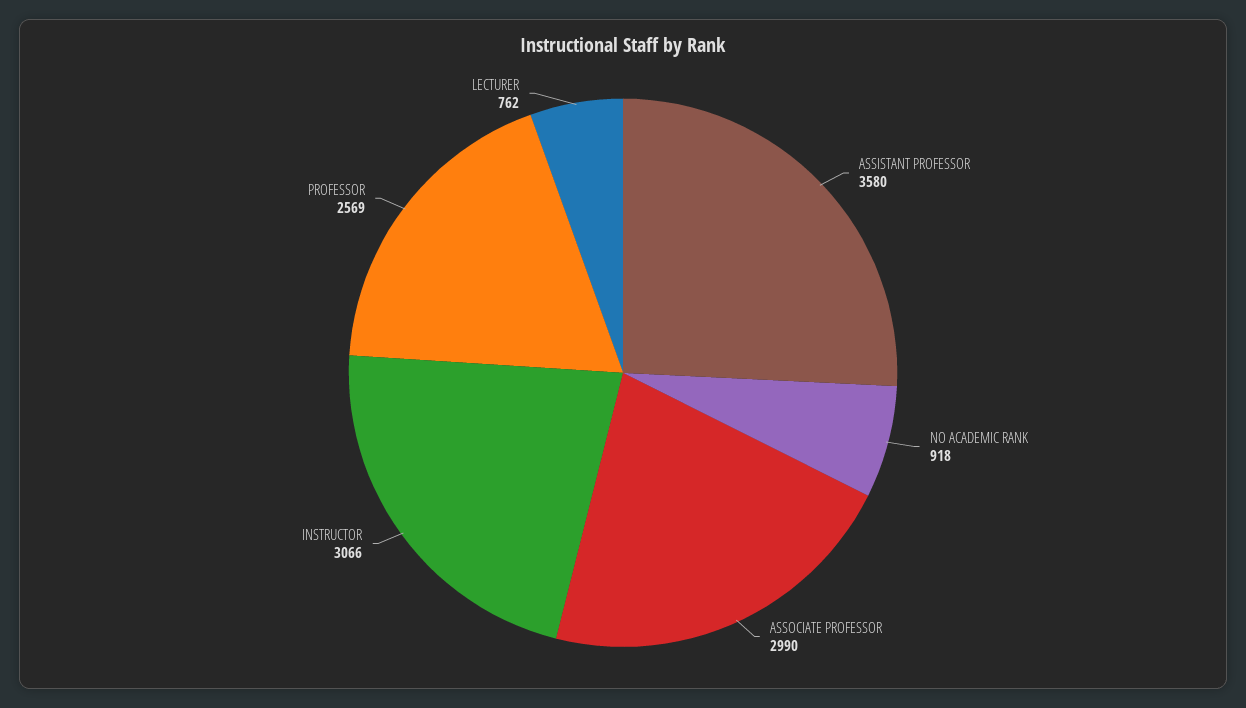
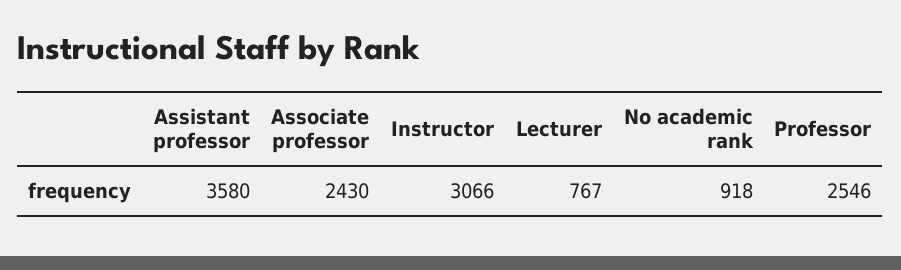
ASSOCIATE PROFESSOR: 2990 -> 2430
PROFESSOR: 2569 -> 2546
LECTURER: 762 -> 767

